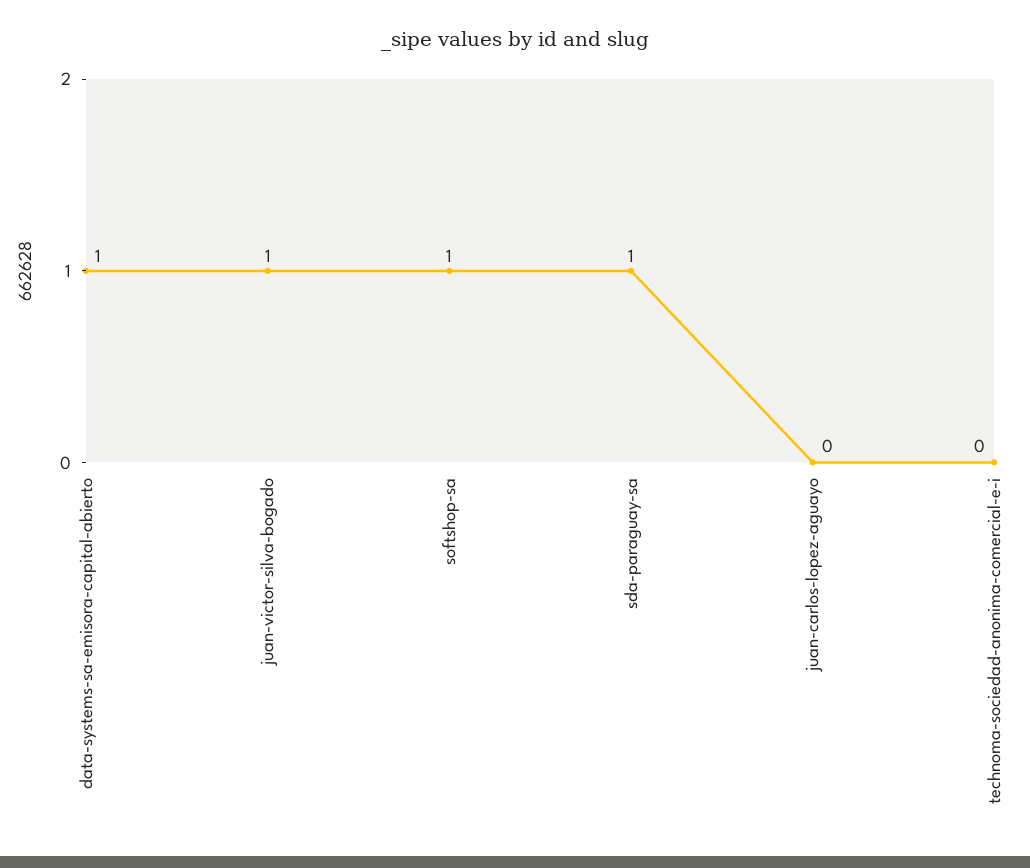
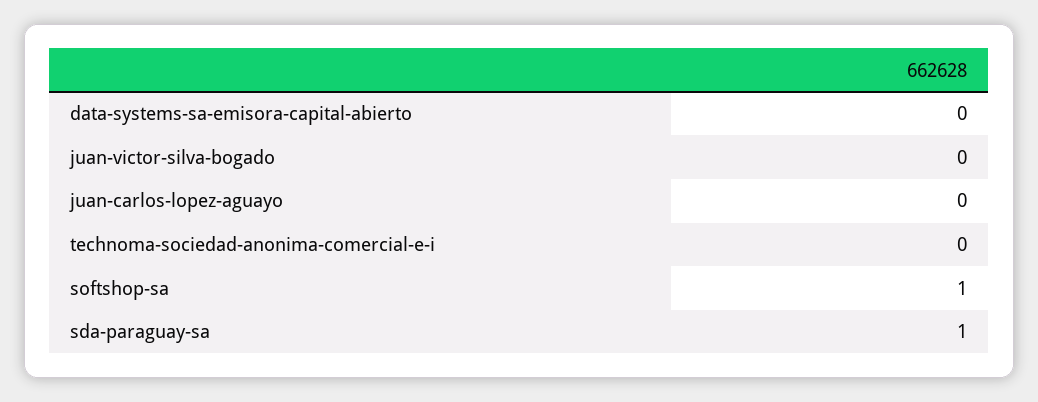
data-systems-sa-emisora-capital-abierto: 1 -> 0
juan-victor-silva-bogado: 1 -> 0

